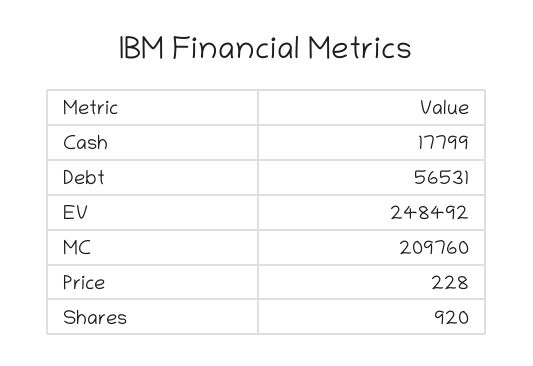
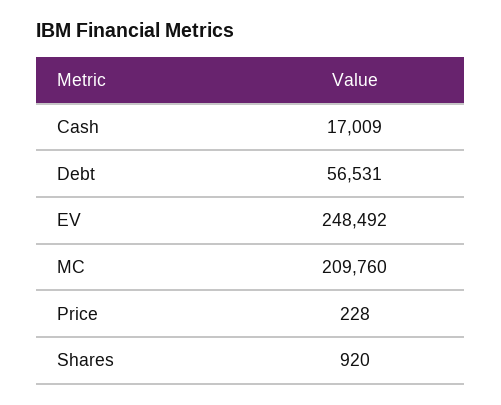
Cash: 17799 -> 17009

